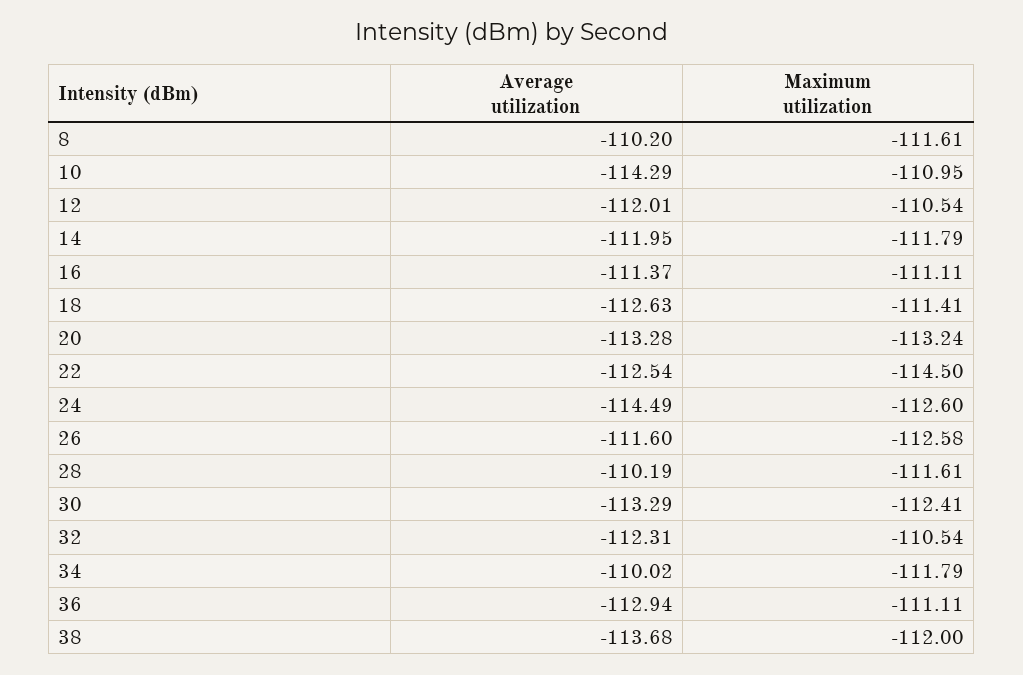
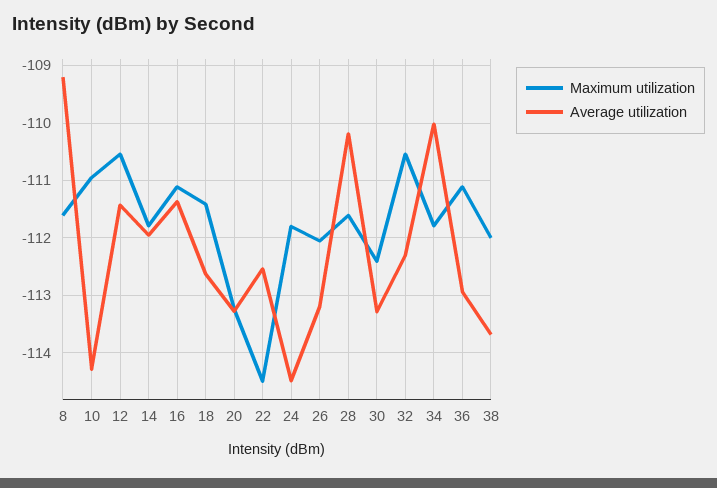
Average utilization, 8: -110.2 -> -109.2
Average utilization, 12: -112.01 -> -111.4
Maximum utilization, 24: -112.6 -> -111.8
Average utilization, 26: -111.6 -> -113.2
Maximum utilization, 26: -112.58 -> -112

